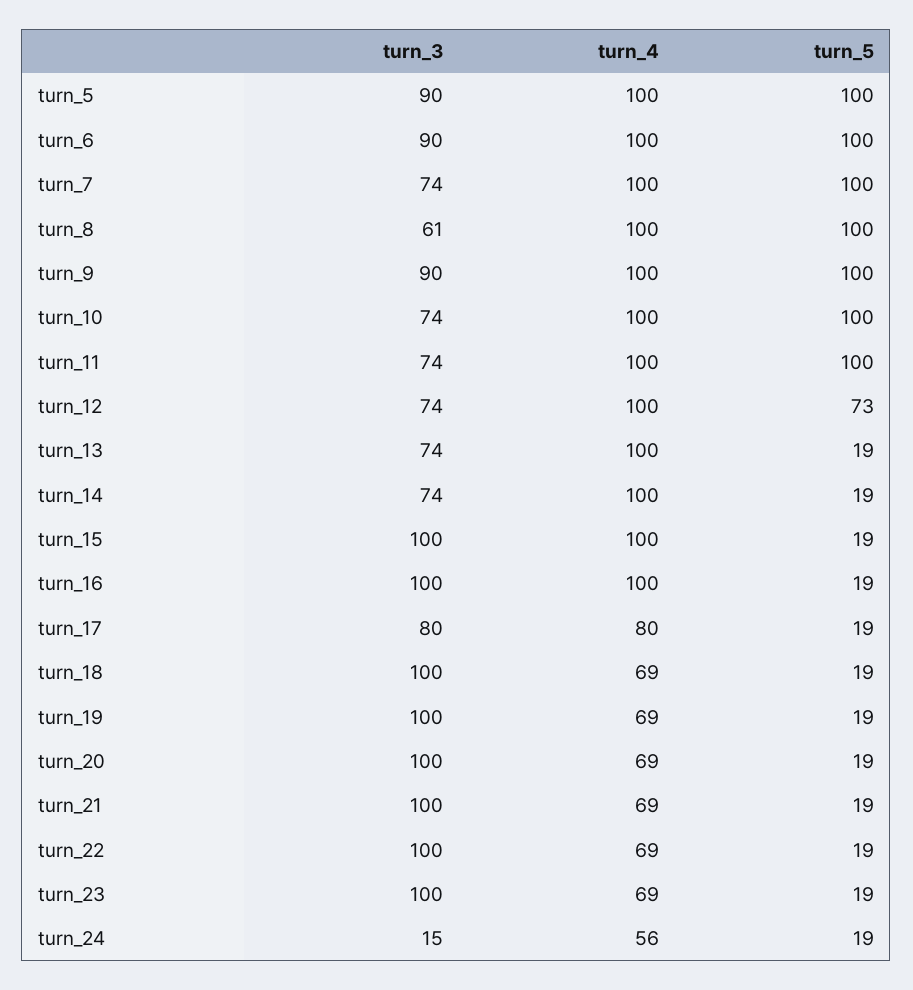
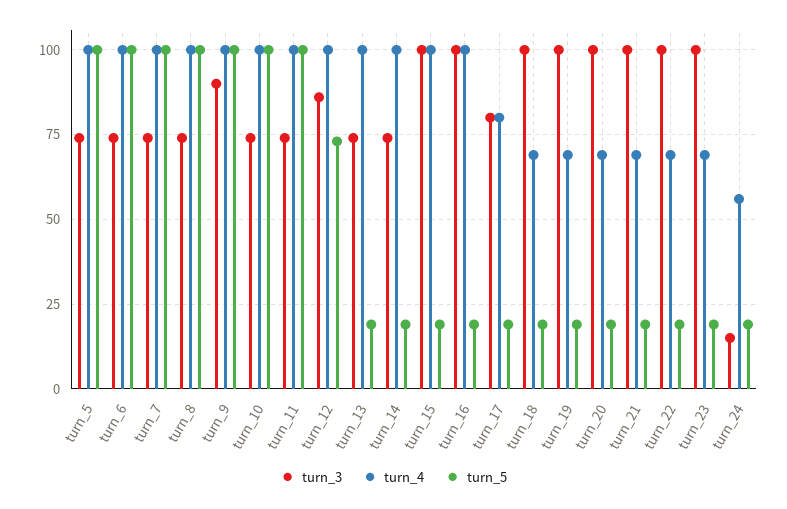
turn_3, turn_5: 90 -> 75
turn_3, turn_6: 90 -> 75
turn_3, turn_8: 61 -> 75
turn_3, turn_12: 74 -> 85

